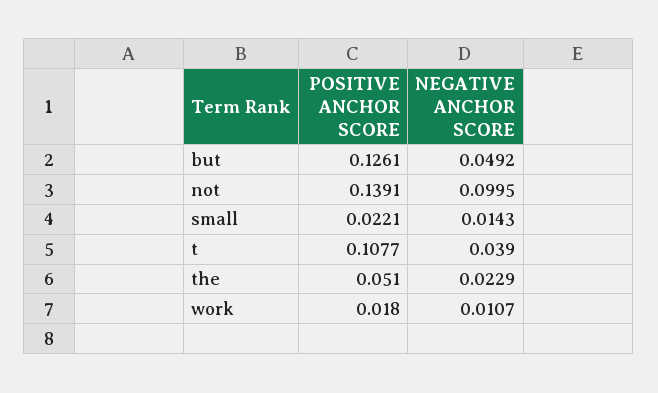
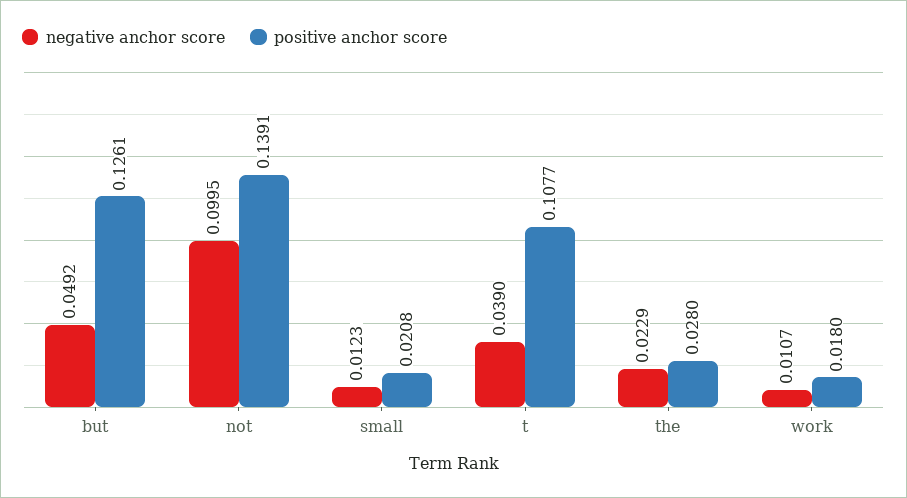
POSITIVE ANCHOR SCORE, small: 0.0221 -> 0.0208
NEGATIVE ANCHOR SCORE, small: 0.0143 -> 0.0123
POSITIVE ANCHOR SCORE, the: 0.051 -> 0.028

